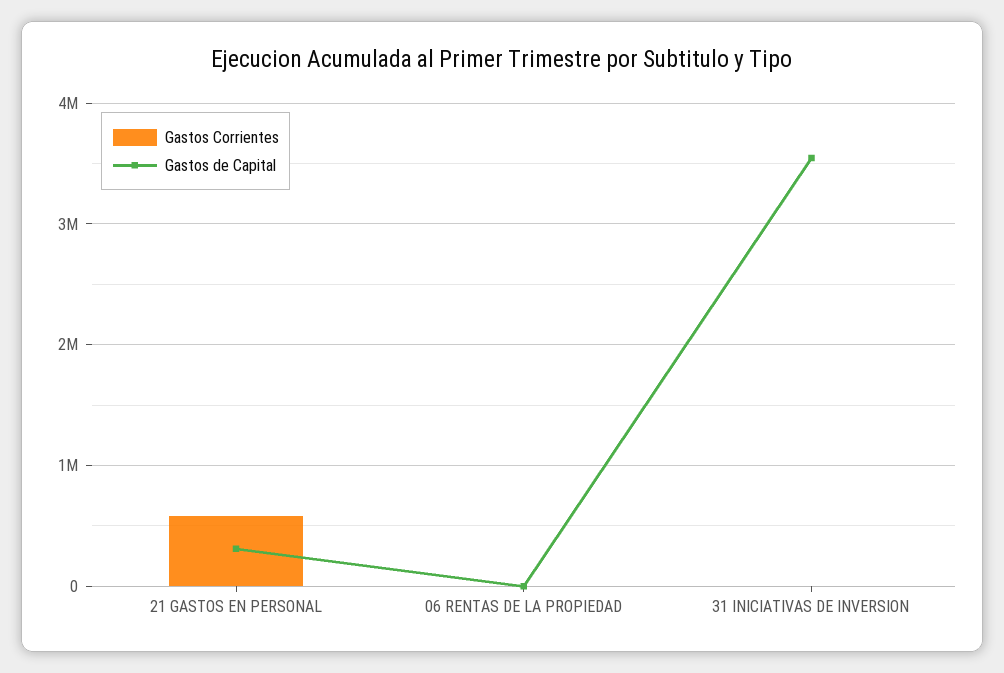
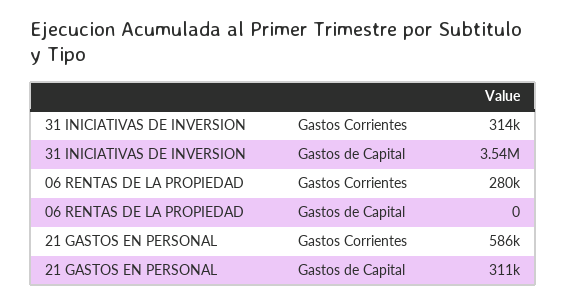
Gastos Corrientes, 06 RENTAS DE LA PROPIEDAD: 0 -> 280000
Gastos Corrientes, 31 INICIATIVAS DE INVERSION: 0 -> 314000

